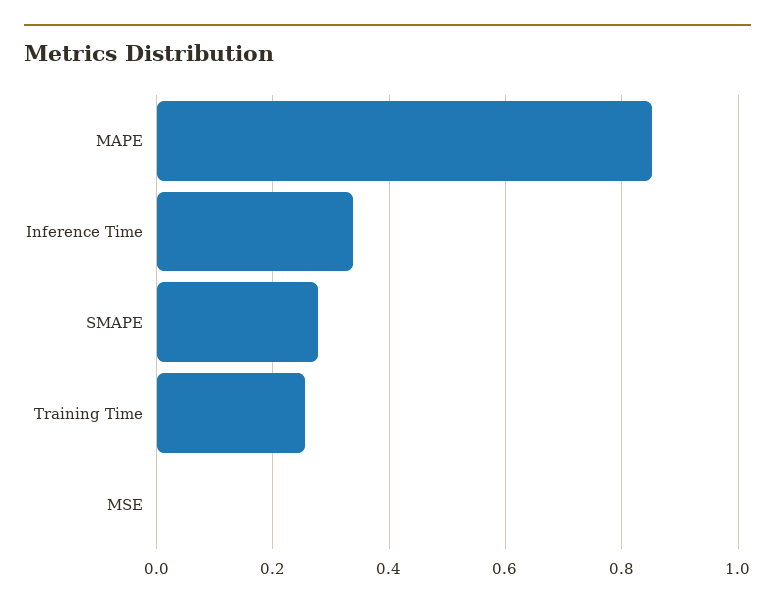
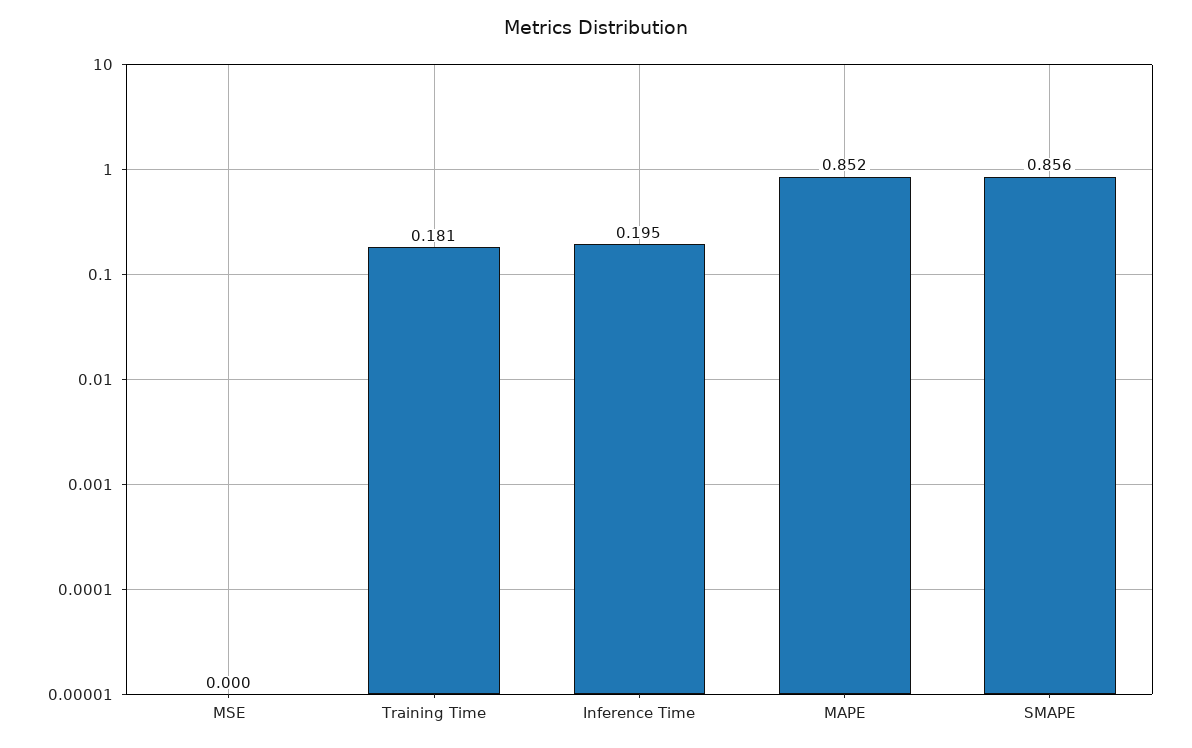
Inference Time: 0.34 -> 0.195
SMAPE: 0.28 -> 0.856
Training Time: 0.26 -> 0.181

